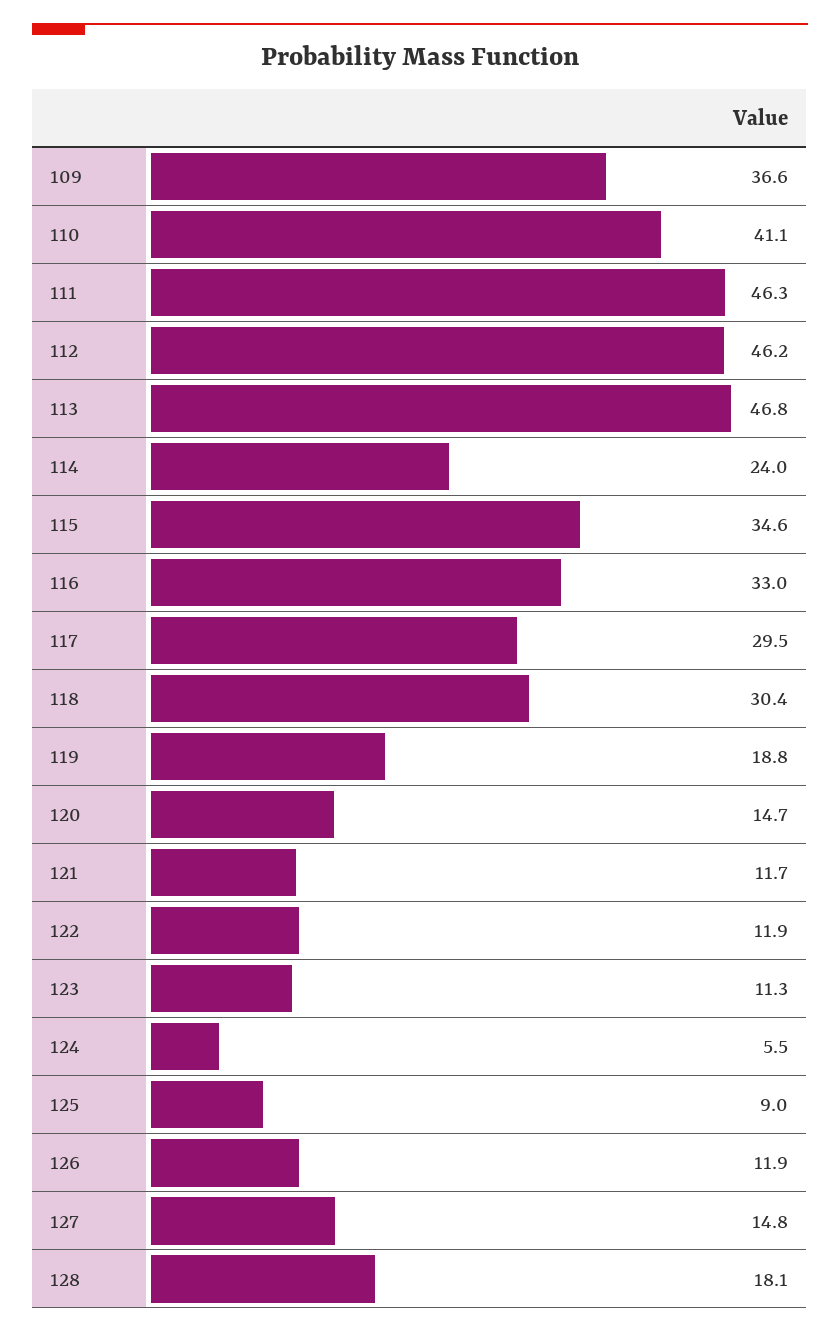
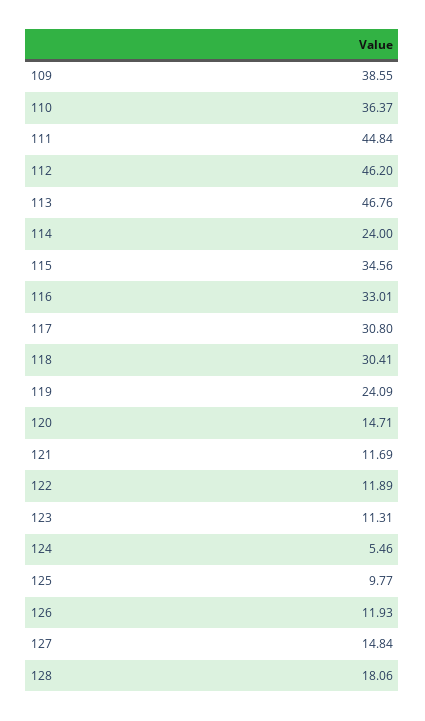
109: 36.6 -> 38.55
110: 41.1 -> 36.37
111: 46.3 -> 44.84
117: 29.5 -> 30.8
119: 18.8 -> 24.09
125: 9 -> 9.77

